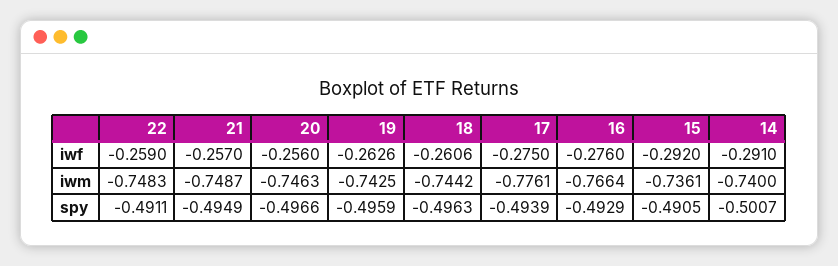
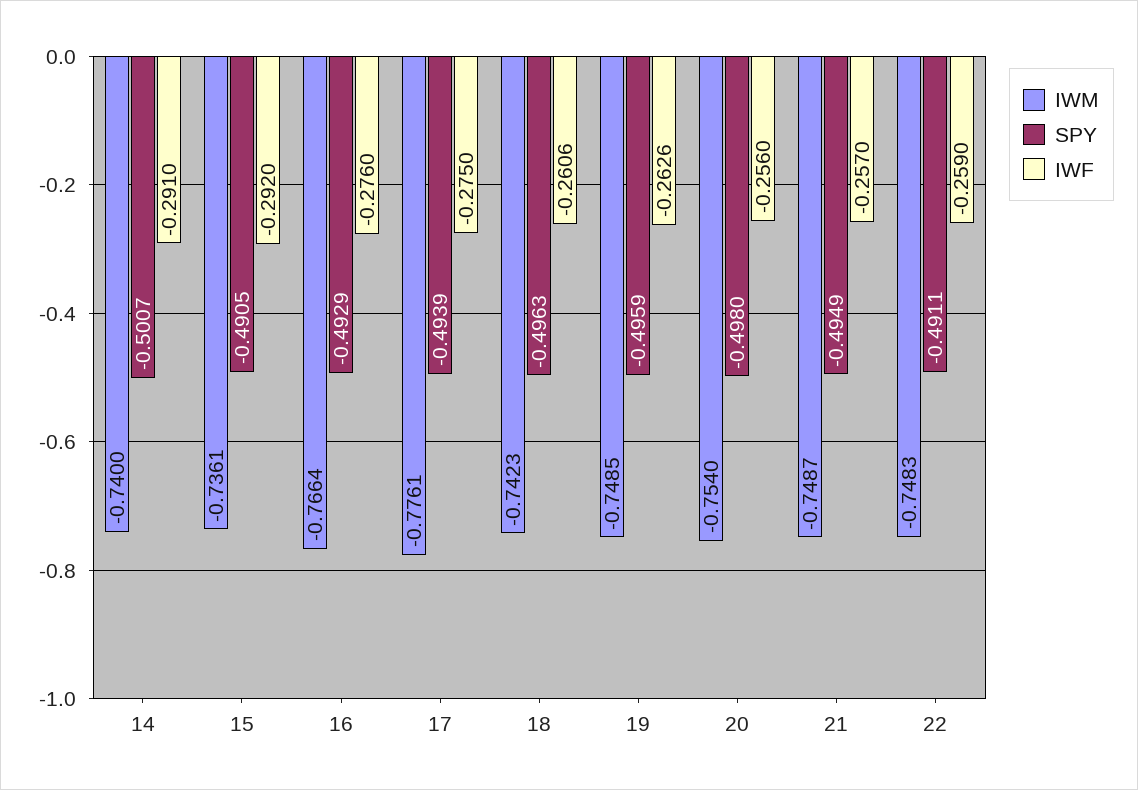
iwm, 20: -0.7463 -> -0.754
iwm, 19: -0.7425 -> -0.7485
iwm, 18: -0.7442 -> -0.7423
spy, 20: -0.4966 -> -0.498

